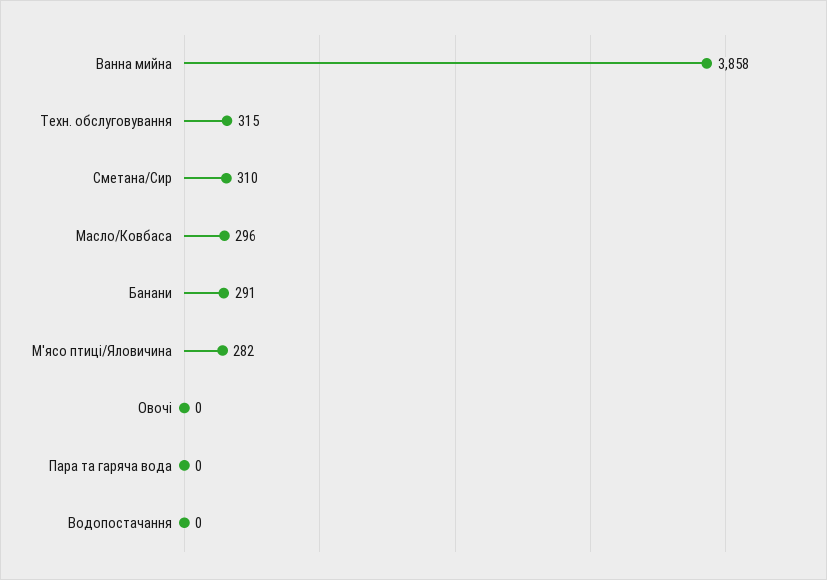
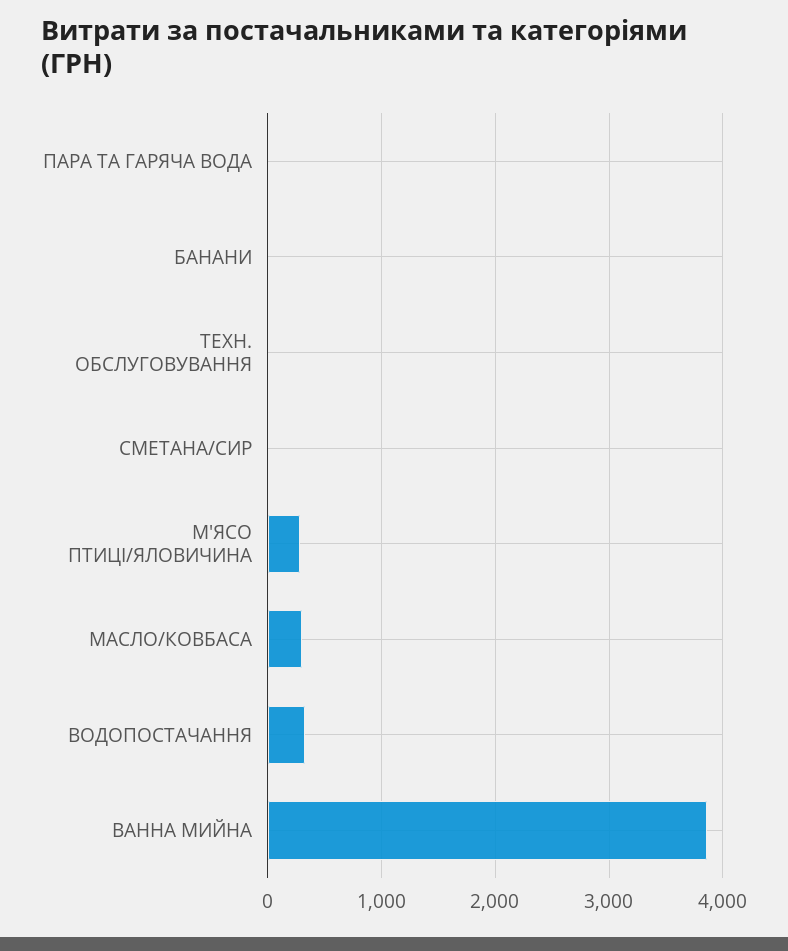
Техн. обслуговування: 315 -> 0
Сметана/Сир: 310 -> 0
Банани: 291 -> 0
Овочі: 0 -> none
Водопостачання: 0 -> 300

